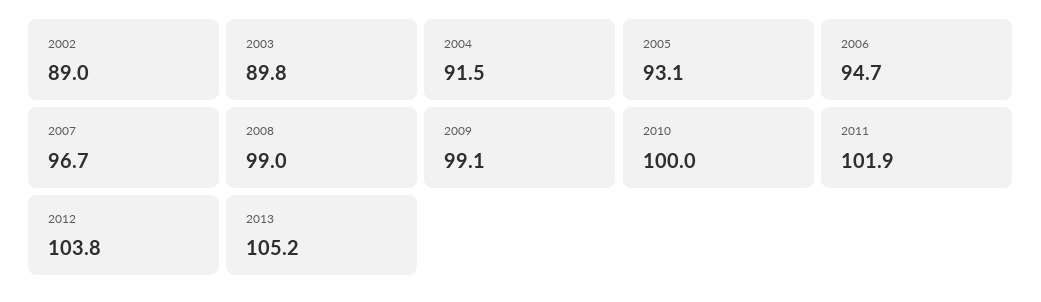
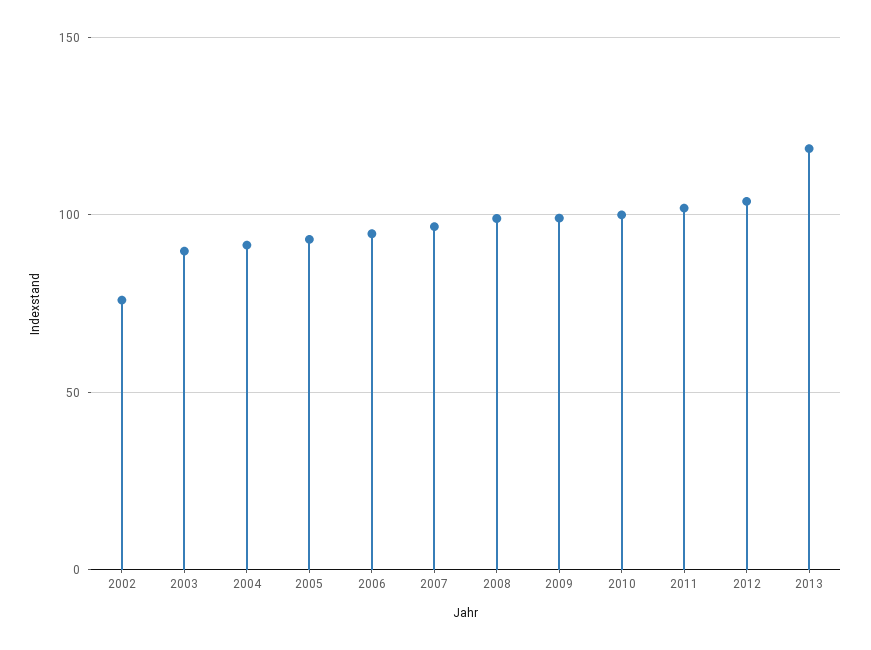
2002: 89 -> 75
2013: 105.2 -> 120

